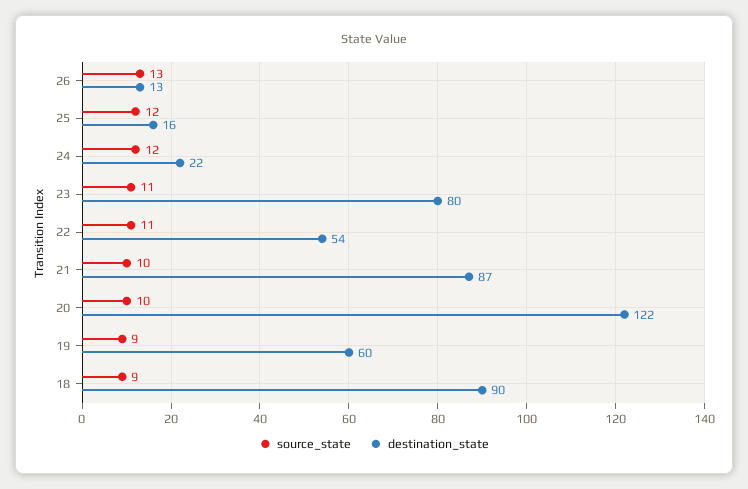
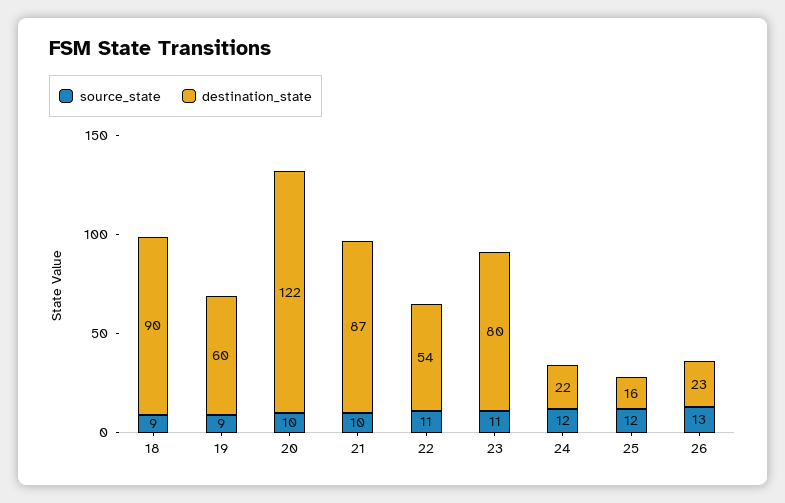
destination_state, 26: 13 -> 23

